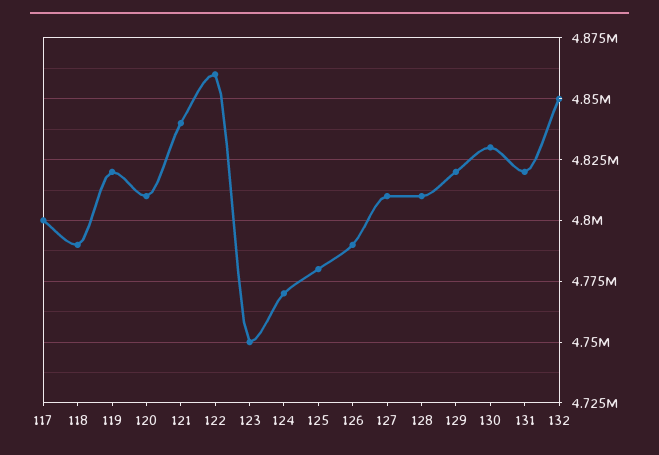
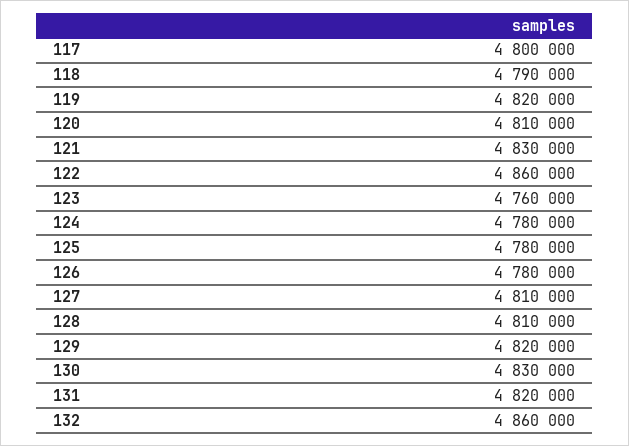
121: 4840000 -> 4830000
123: 4750000 -> 4760000
124: 4770000 -> 4780000
126: 4790000 -> 4780000
132: 4850000 -> 4860000

